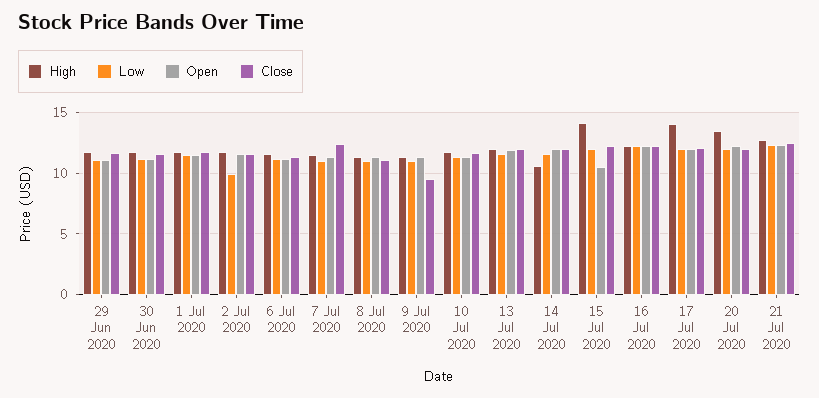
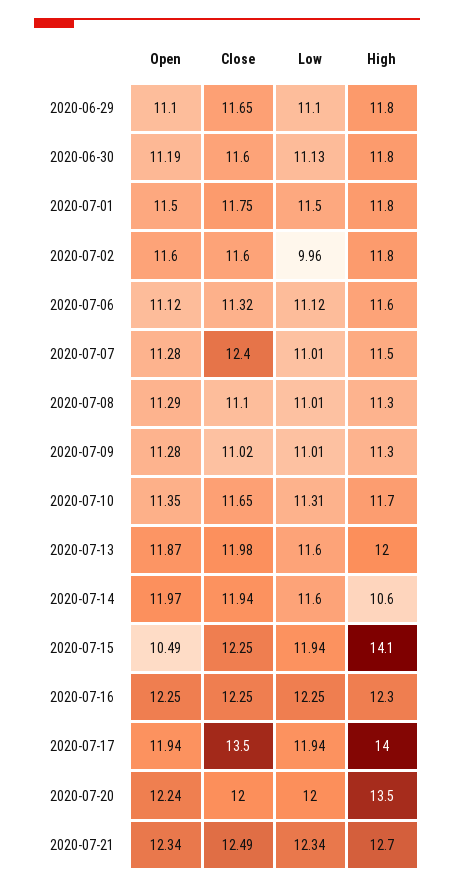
Close, 9 Jul 2020: 9.5 -> 11.02
Close, 17 Jul 2020: 12 -> 13.5

